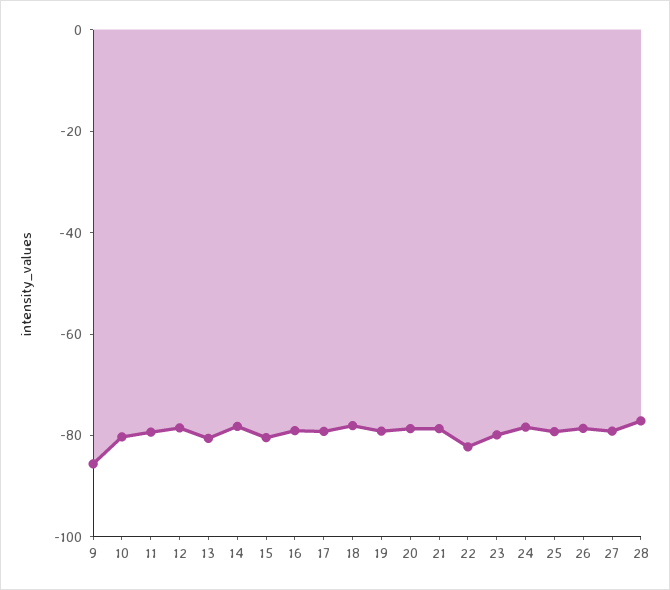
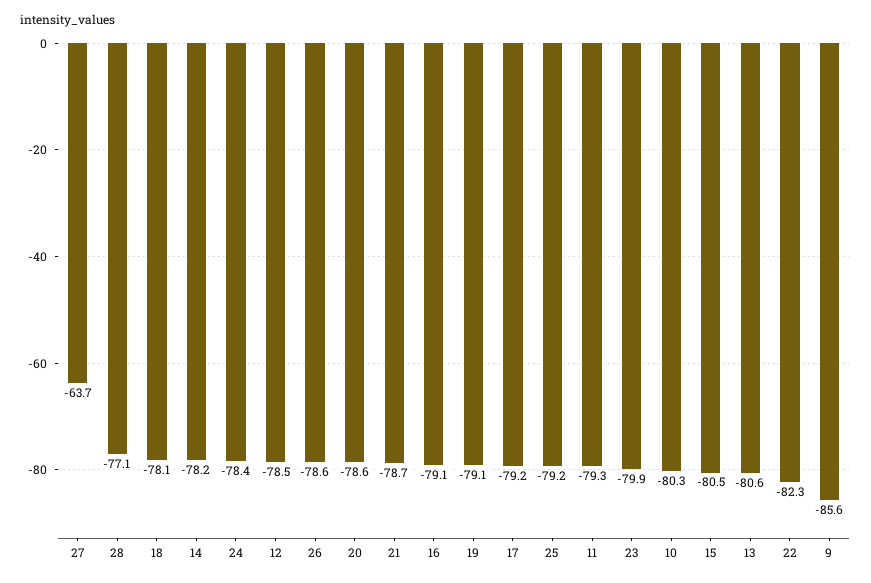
27: -80 -> -63.7

